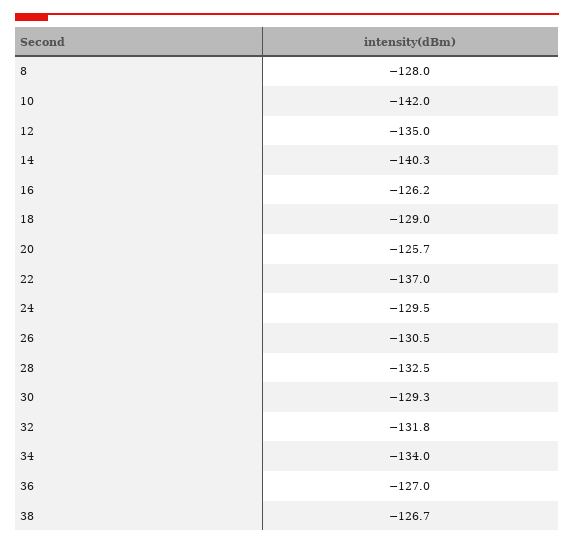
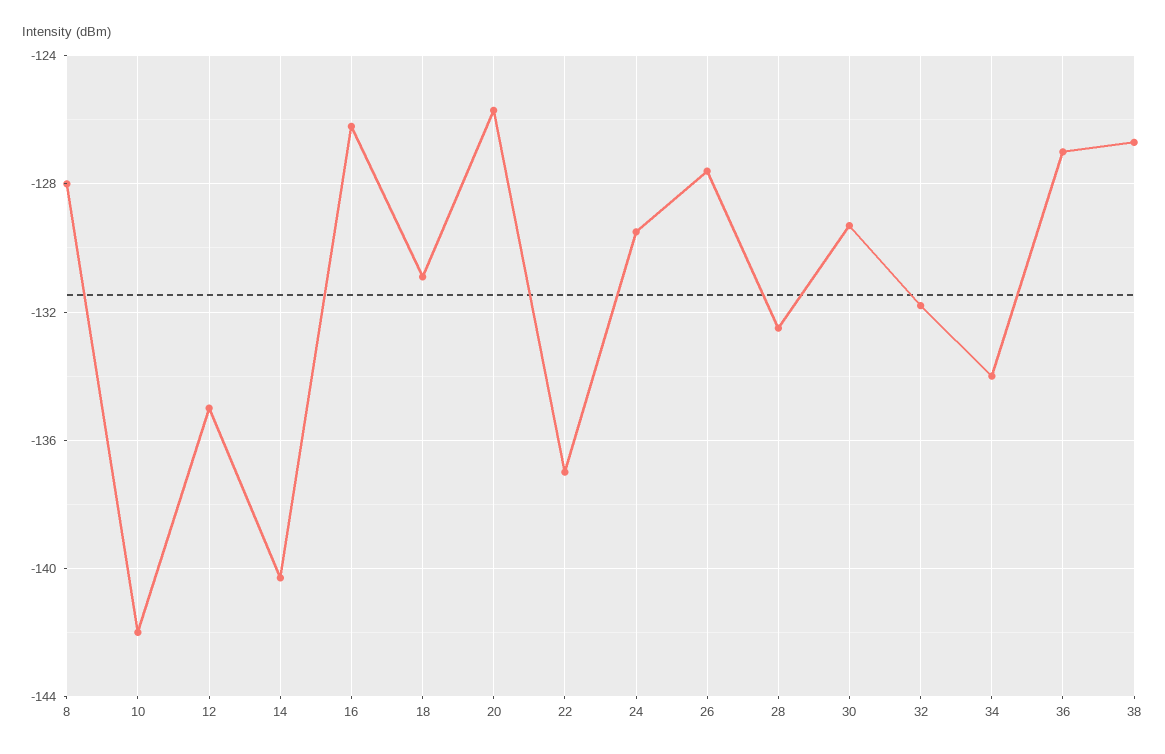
18: -129 -> -131
26: -130.5 -> -127.5

